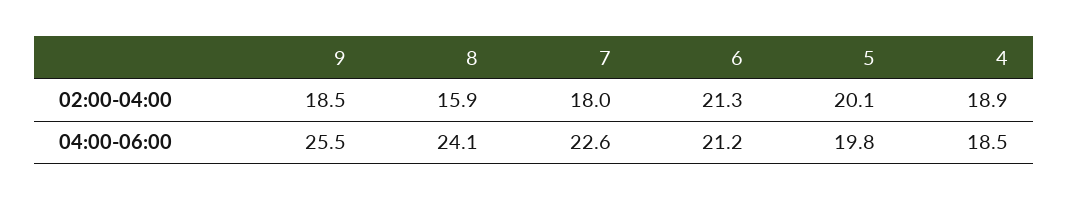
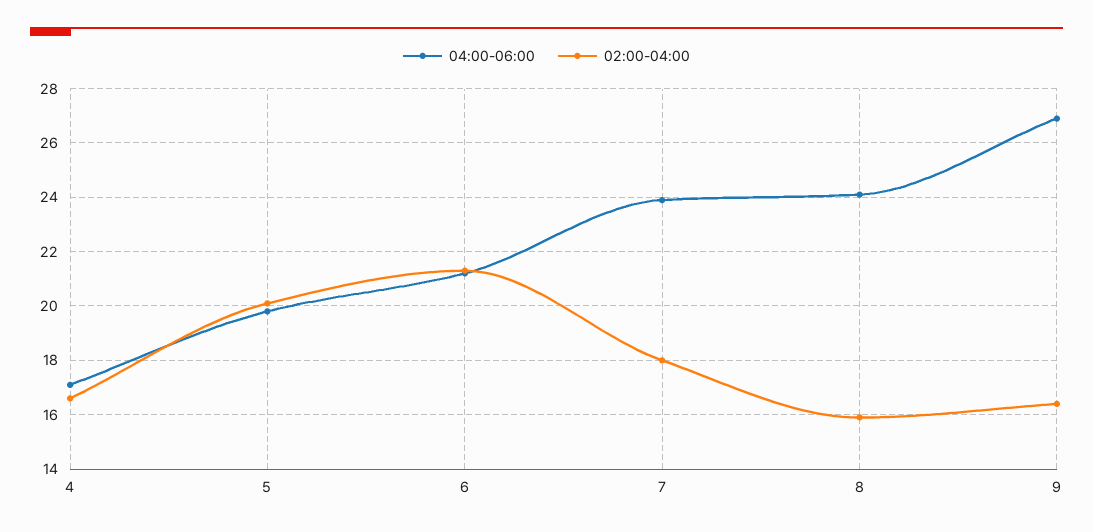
02:00-04:00, 9: 18.5 -> 16.5
02:00-04:00, 4: 18.9 -> 16.5
04:00-06:00, 9: 25.5 -> 27
04:00-06:00, 7: 22.6 -> 24
04:00-06:00, 4: 18.5 -> 17

